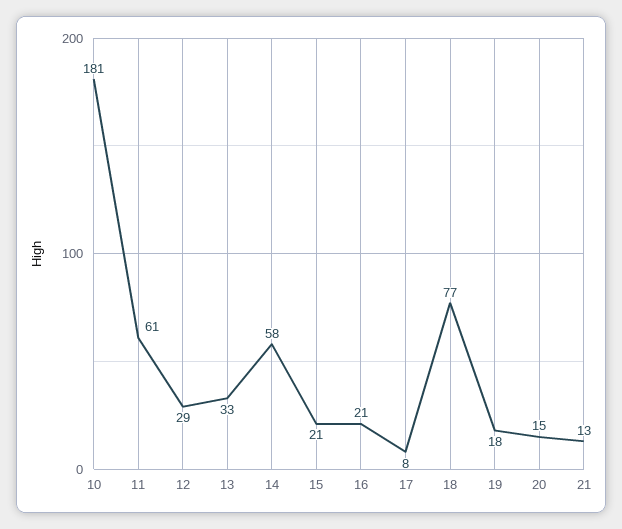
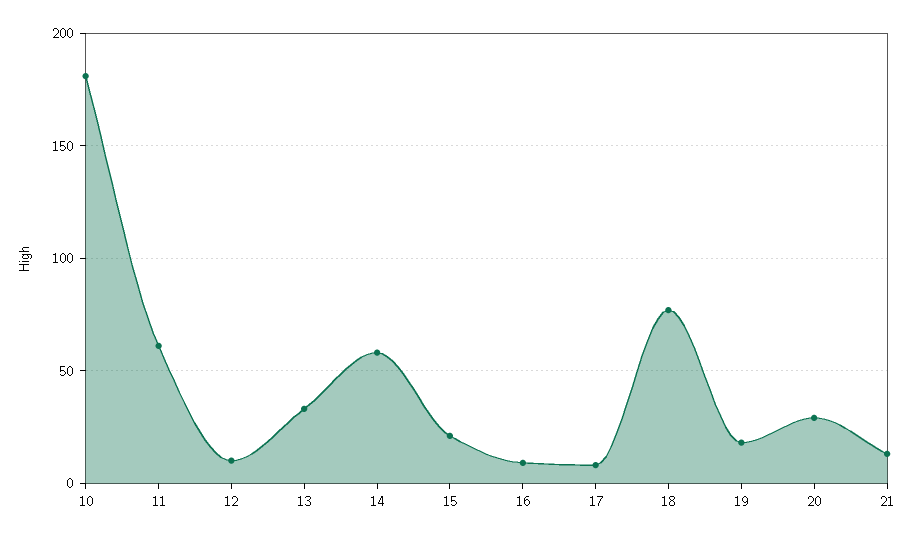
12: 29 -> 10
16: 21 -> 10
20: 15 -> 30

